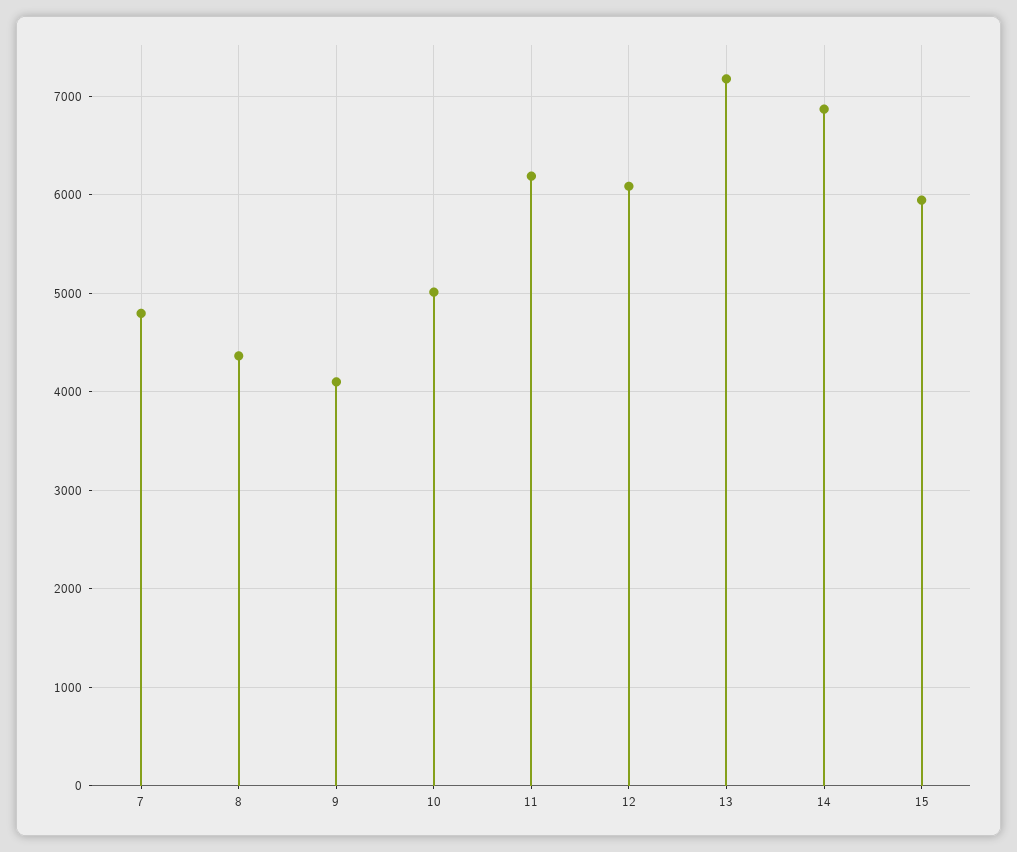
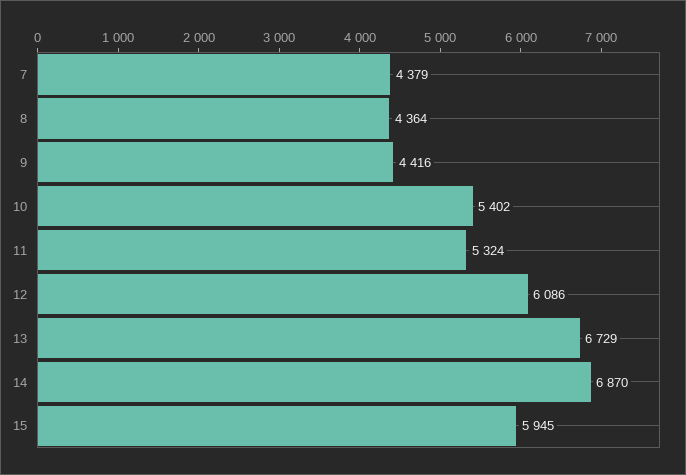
7: 4800 -> 4379
9: 4100 -> 4416
10: 5000 -> 5402
11: 6200 -> 5324
13: 7200 -> 6729

